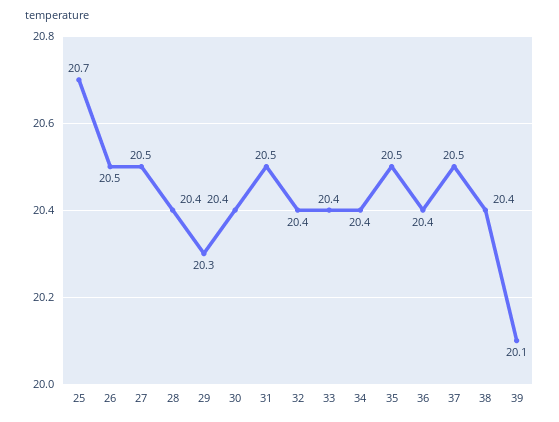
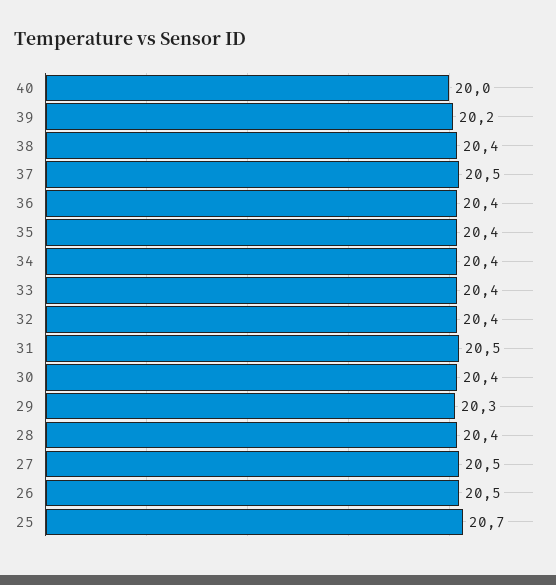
35: 20.5 -> 20.4
39: 20.1 -> 20.2
40: none -> 20

